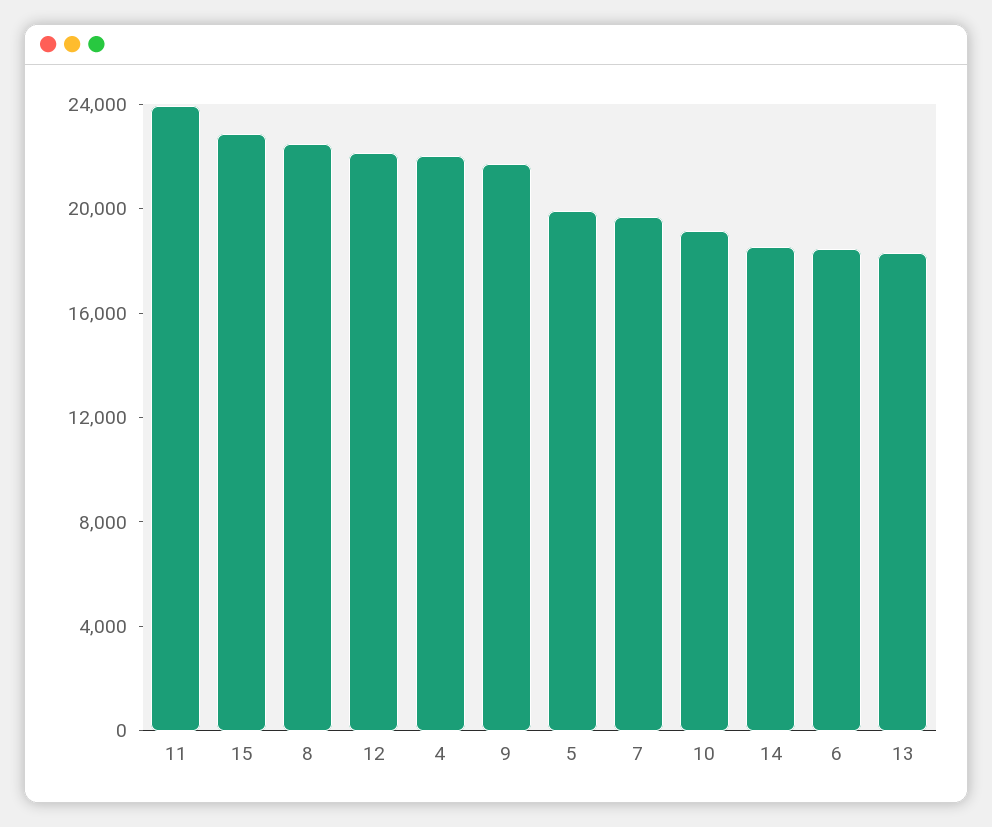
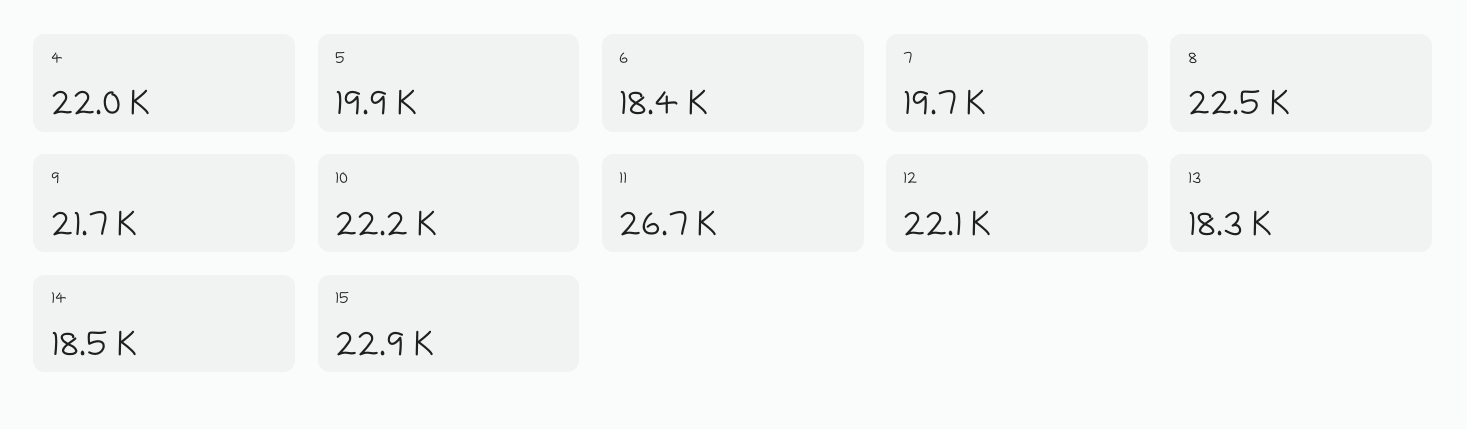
11: 24000 -> 26700
10: 19000 -> 22200

